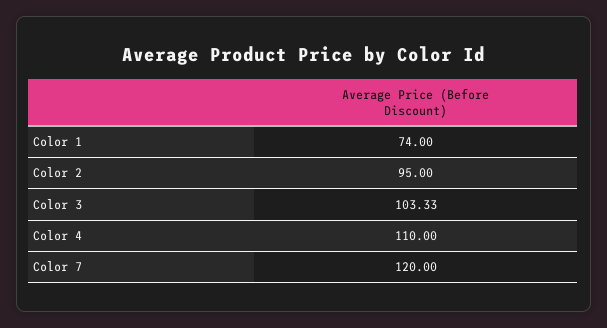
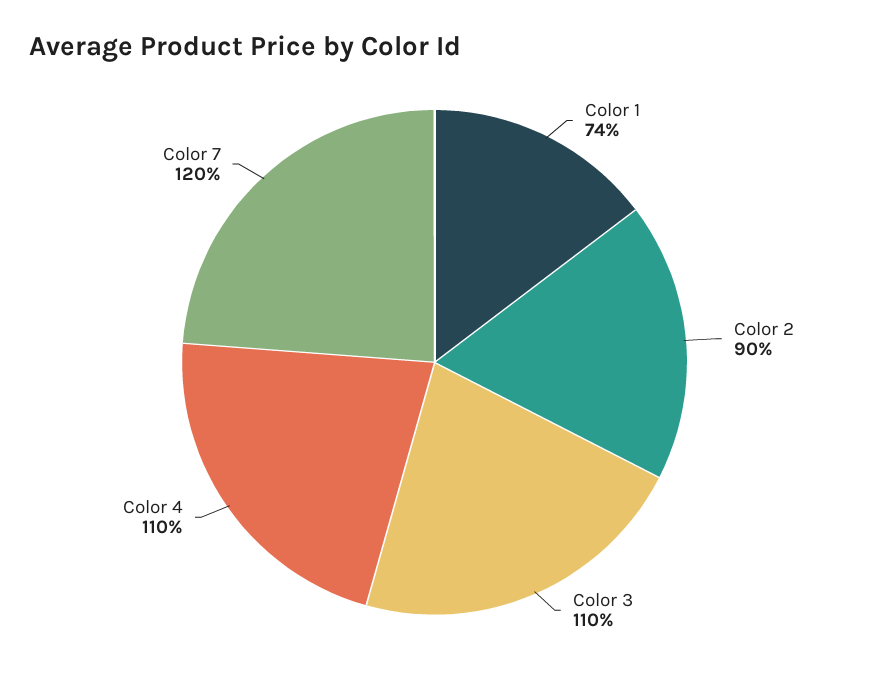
Color 2: 95 -> 90
Color 3: 103.33 -> 110

